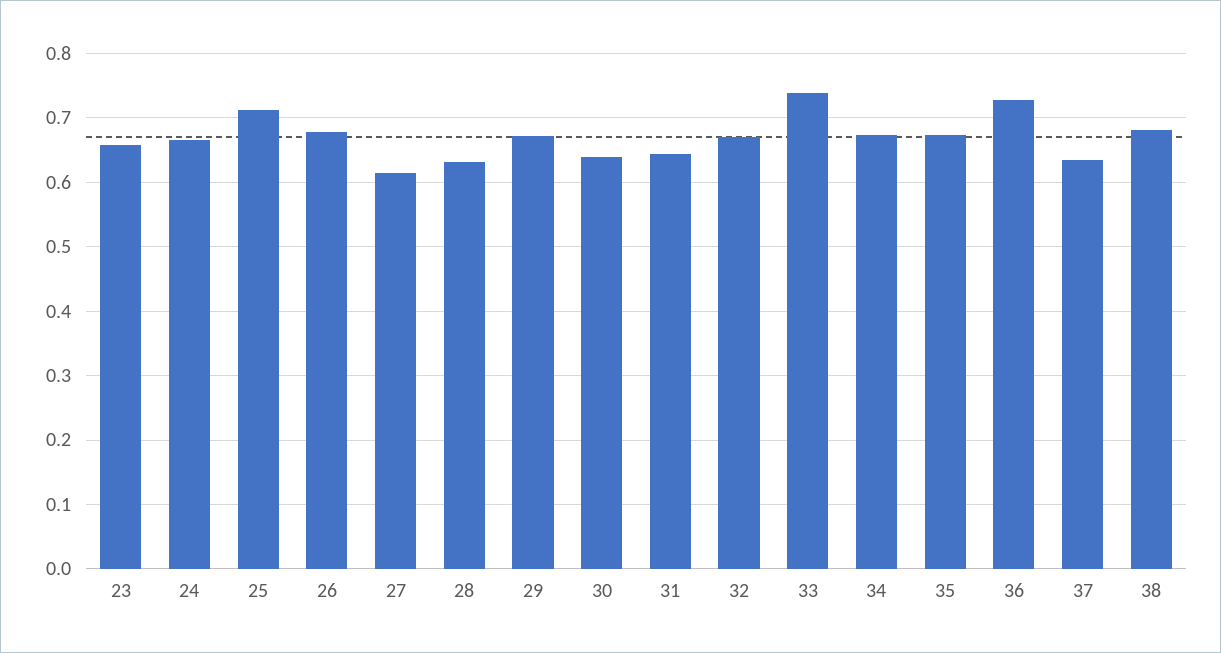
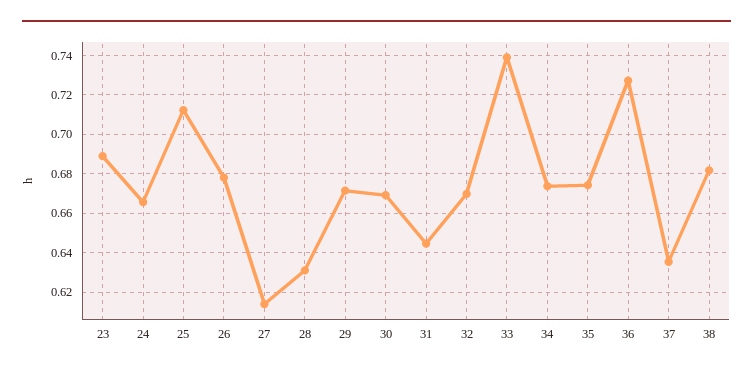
23: 0.66 -> 0.69
30: 0.64 -> 0.67

